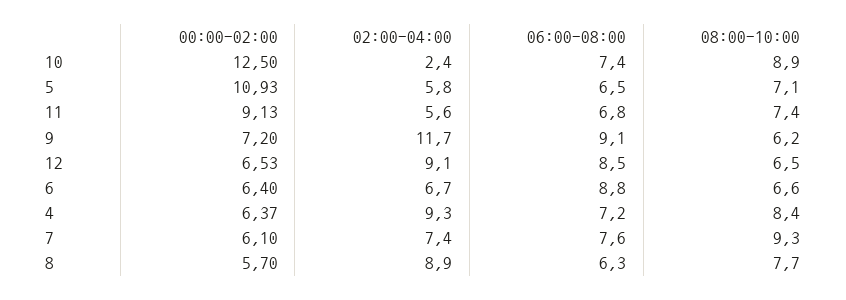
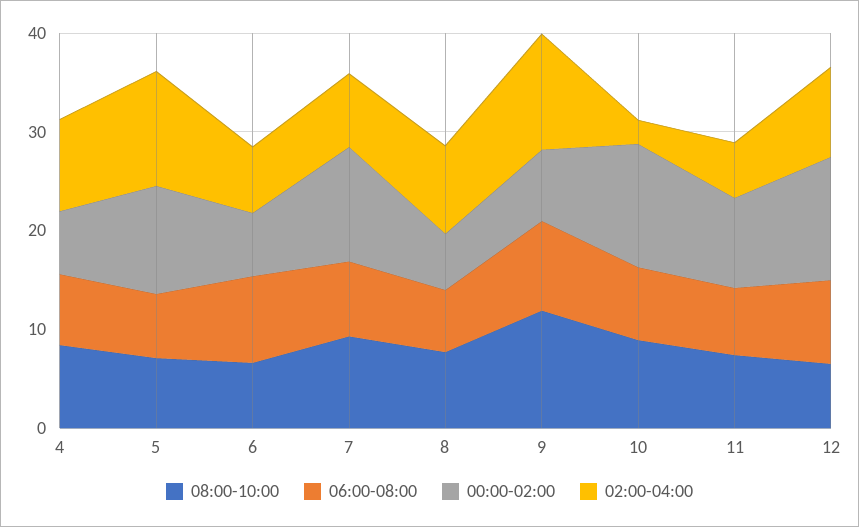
02:00-04:00, 5: 5.8 -> 12
08:00-10:00, 9: 6.2 -> 12
00:00-02:00, 12: 6.53 -> 12
00:00-02:00, 7: 6.1 -> 12

